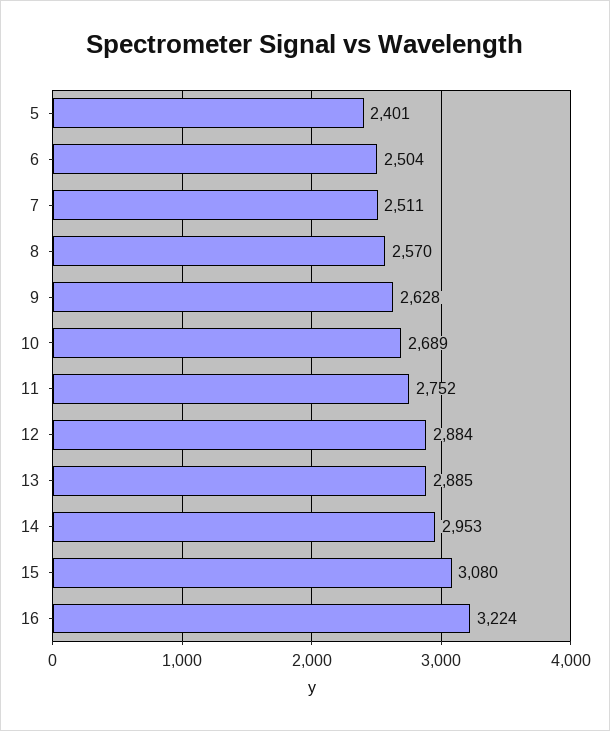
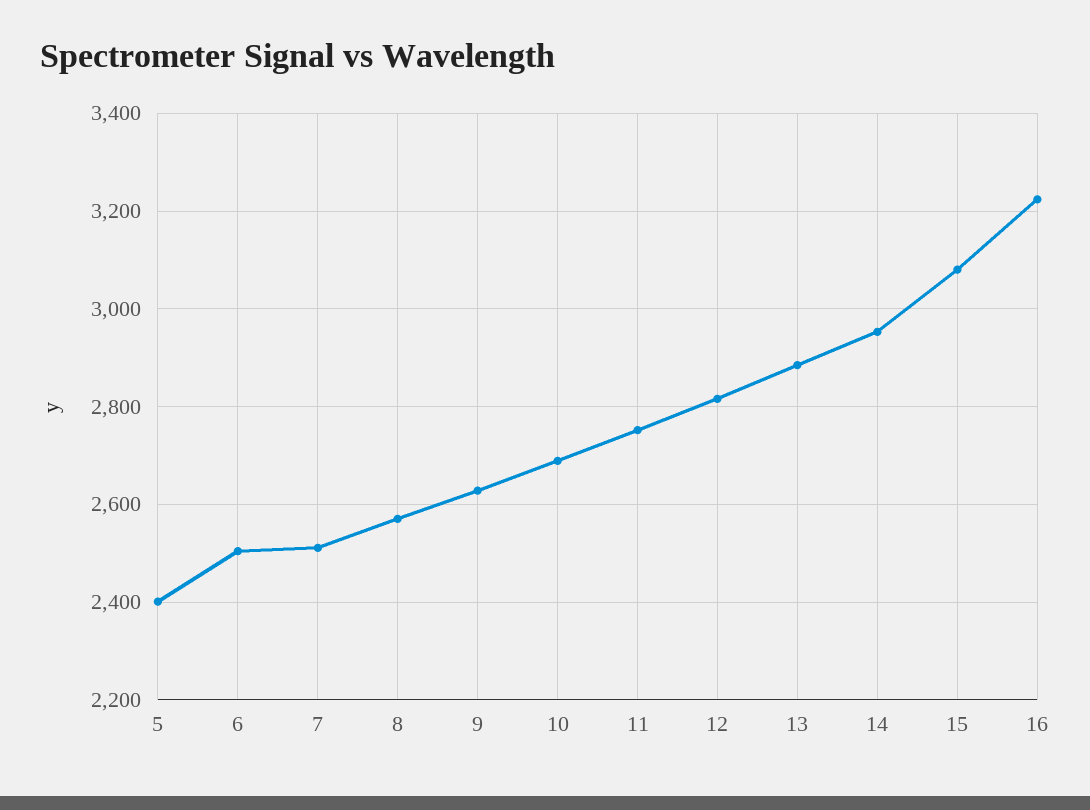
12: 2884 -> 2820

